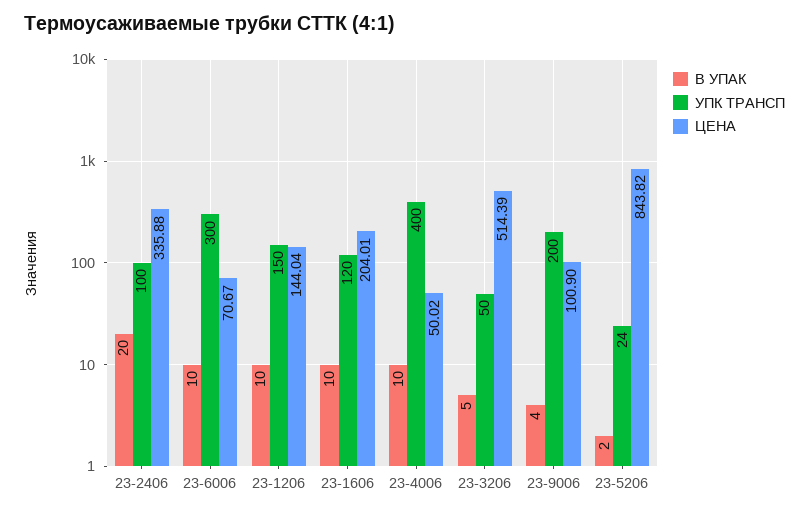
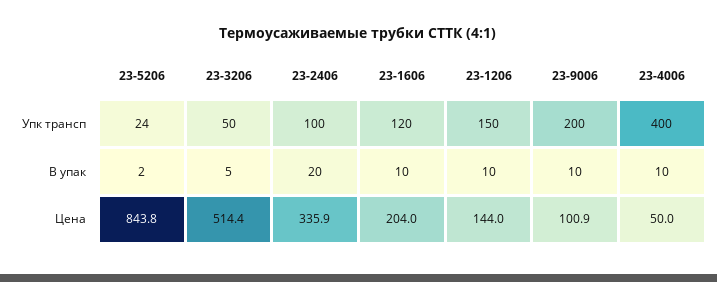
В УПАК, 23-6006: 10 -> none
УПК ТРАНСП, 23-6006: 300 -> none
ЦЕНА, 23-6006: 70.67 -> none
В УПАК, 23-9006: 4 -> 10

